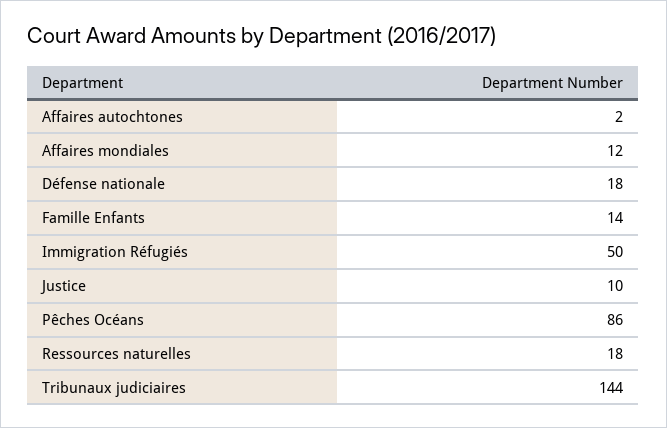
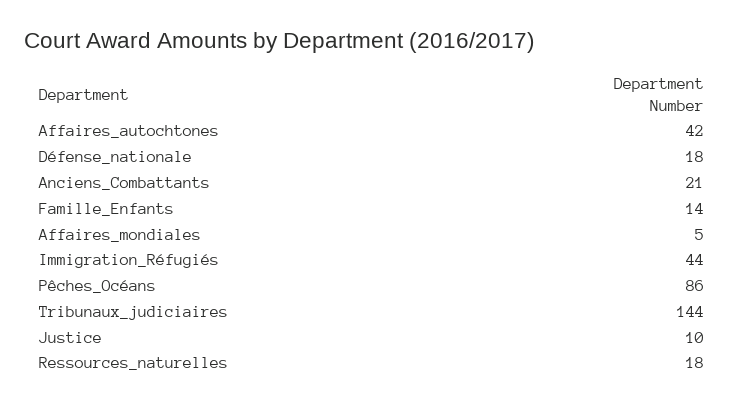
Affaires autochtones: 2 -> 42
Affaires mondiales: 12 -> 5
Immigration Réfugiés: 50 -> 44
Anciens_Combattants: none -> 21

